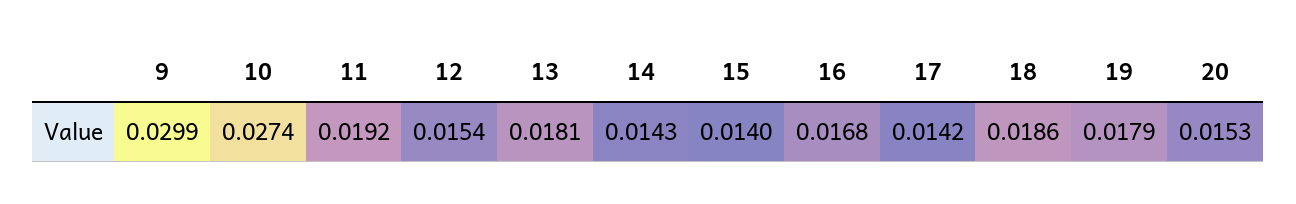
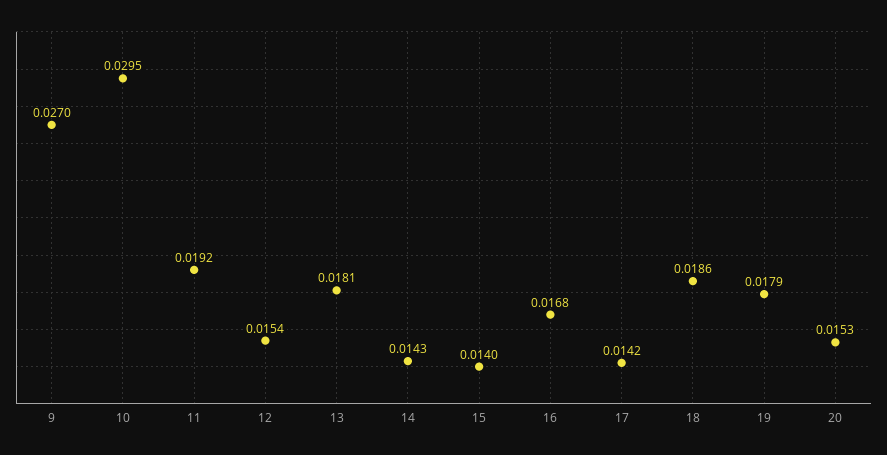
9: 0.0299 -> 0.027
10: 0.0274 -> 0.0295

